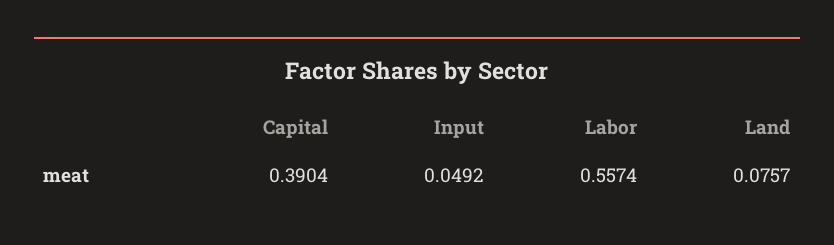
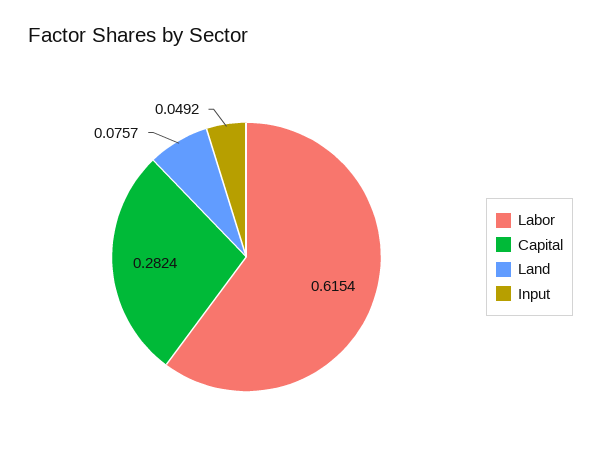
Capital: 0.3904 -> 0.2824
Labor: 0.5574 -> 0.6154

